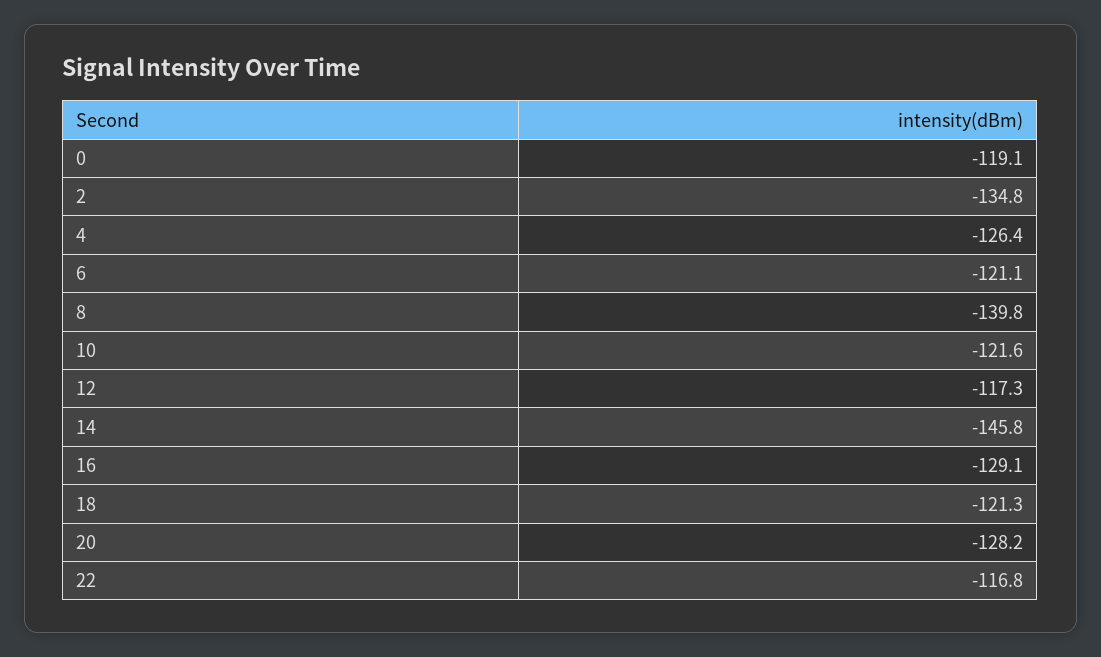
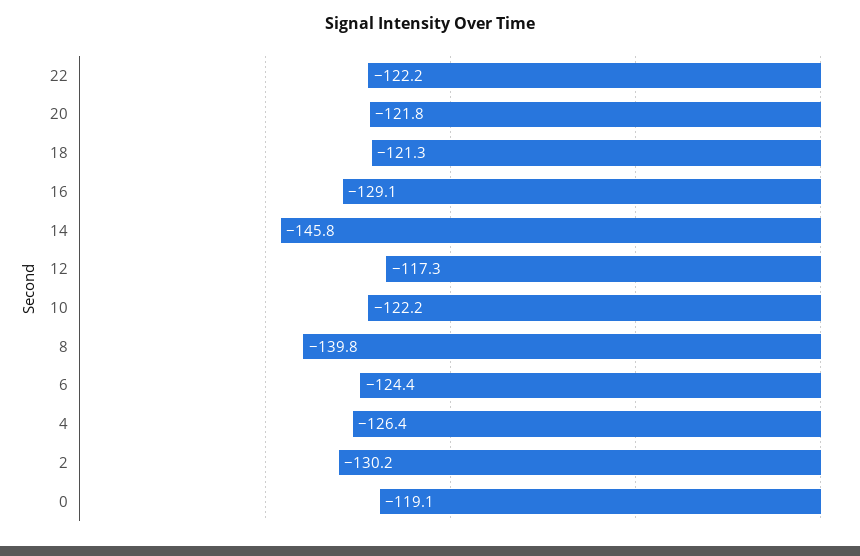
2: -134.8 -> -130.2
6: -121.1 -> -124.4
10: -121.6 -> -122.2
20: -128.2 -> -121.8
22: -116.8 -> -122.2

